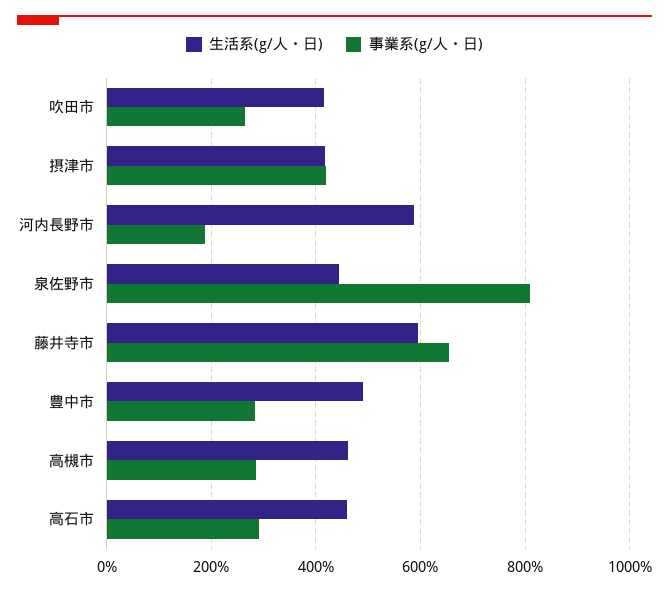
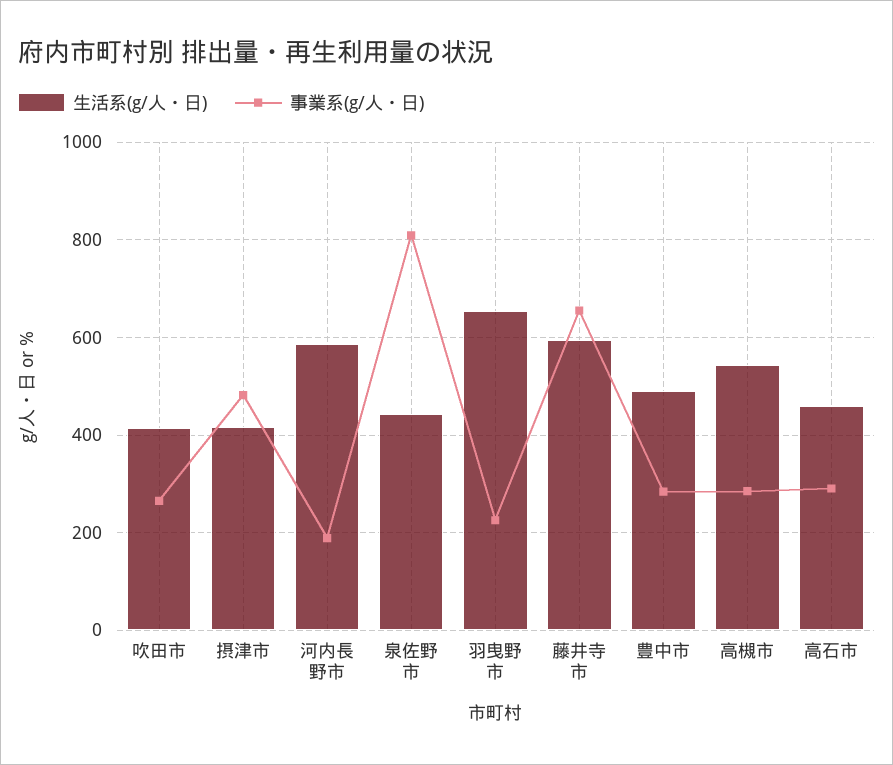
事業系(g/人・日), 摂津市: 420 -> 480
生活系(g/人・日), 高槻市: 460 -> 540
生活系(g/人・日), 羽曳野市: none -> 660
事業系(g/人・日), 羽曳野市: none -> 220

